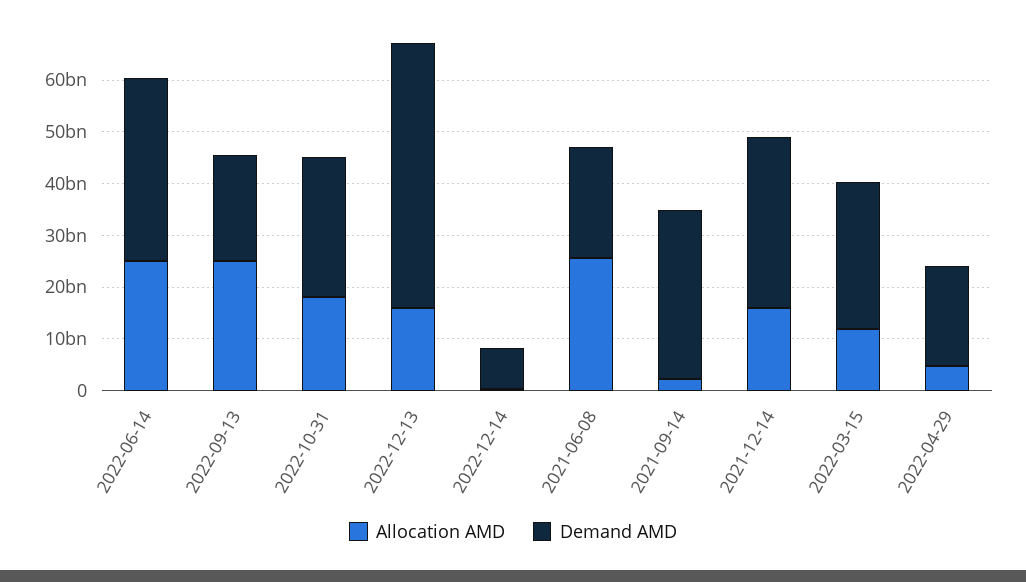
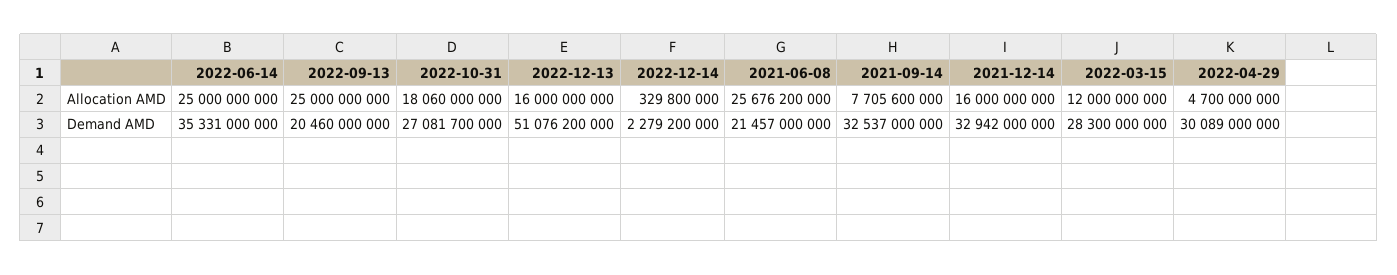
Demand AMD, 2022-12-14: 8000000000 -> 2279200000
Allocation AMD, 2021-09-14: 2000000000 -> 7705600000
Demand AMD, 2022-04-29: 20000000000 -> 30089000000

